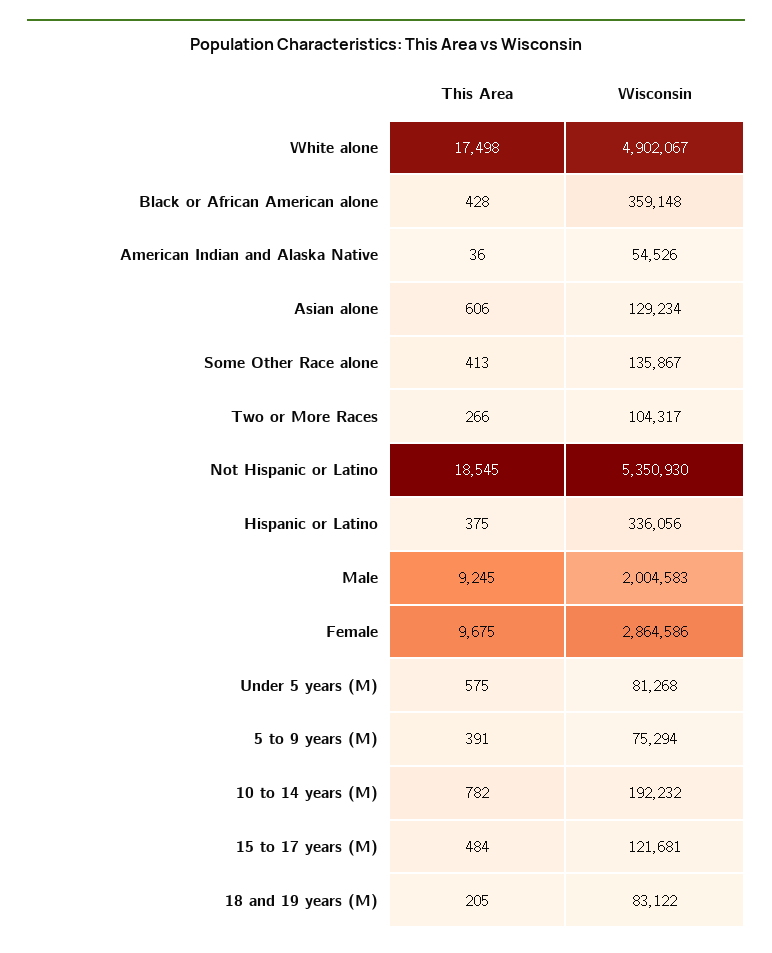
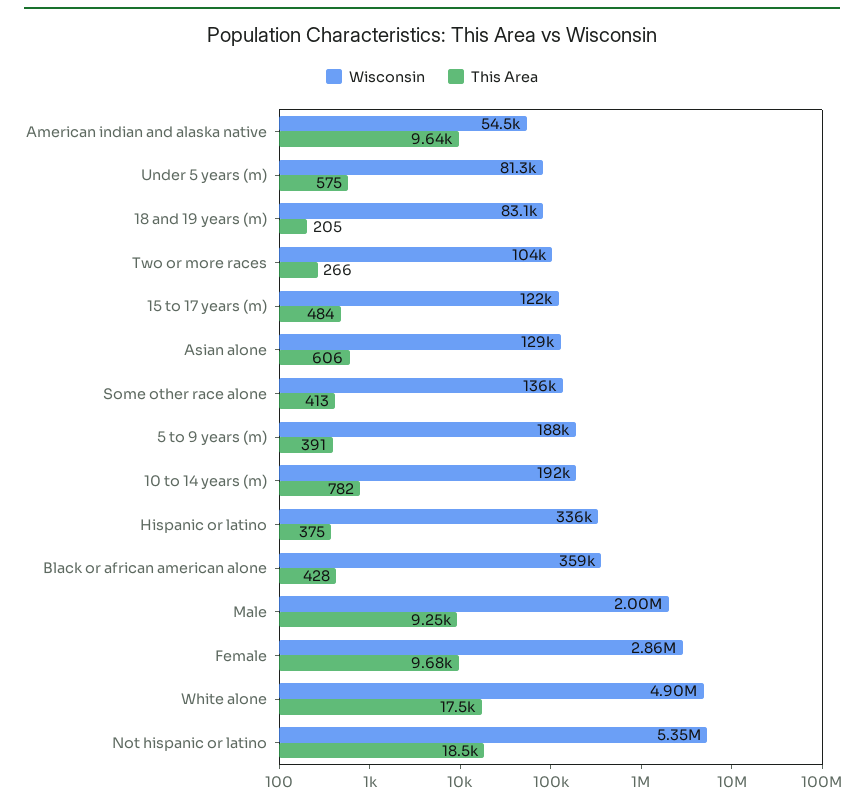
This Area, American Indian and Alaska Native: 36 -> 9640
Wisconsin, 5 to 9 years (M): 75294 -> 188000

